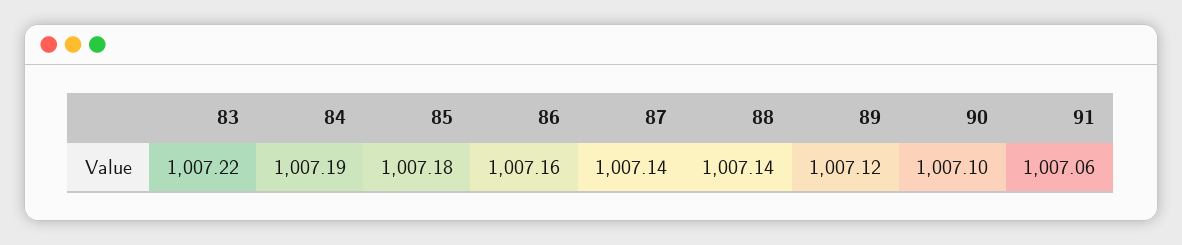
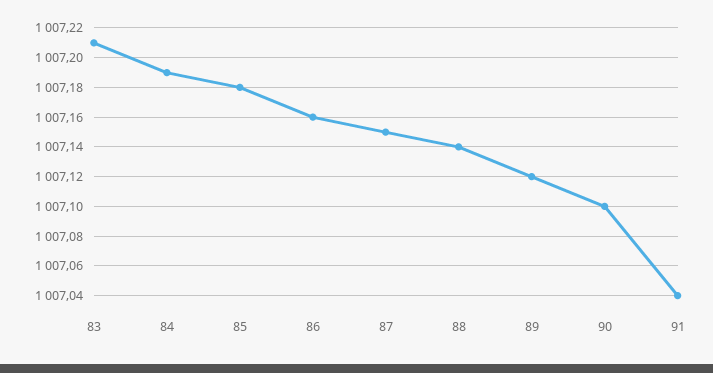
83: 1007.22 -> 1007.21
87: 1007.14 -> 1007.15
91: 1007.06 -> 1007.04

